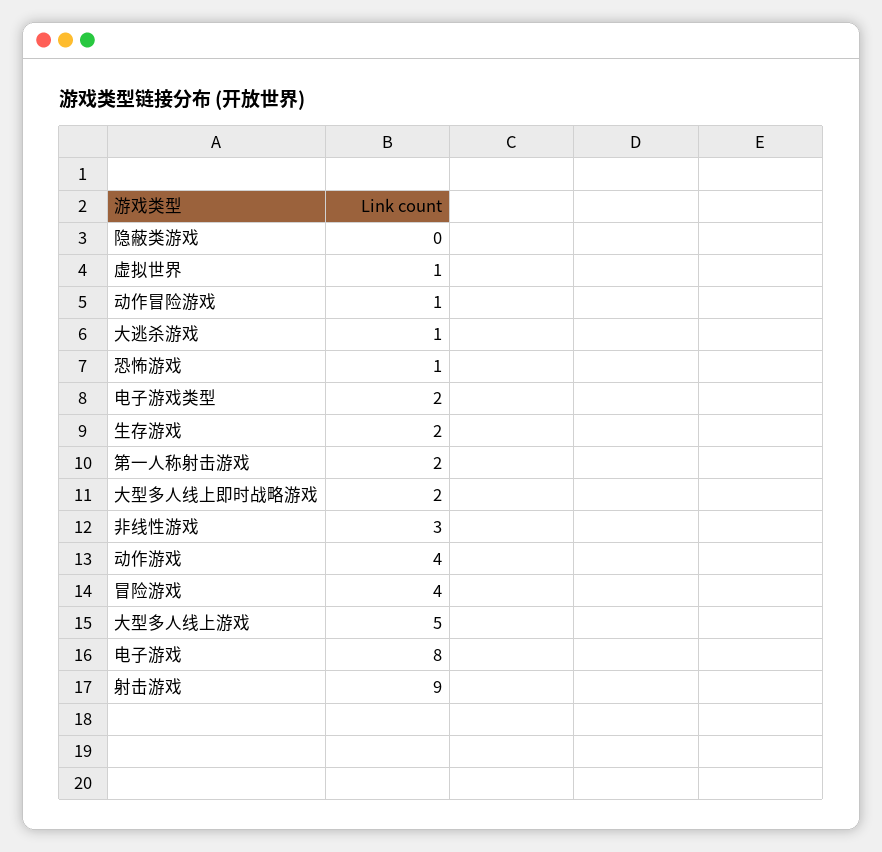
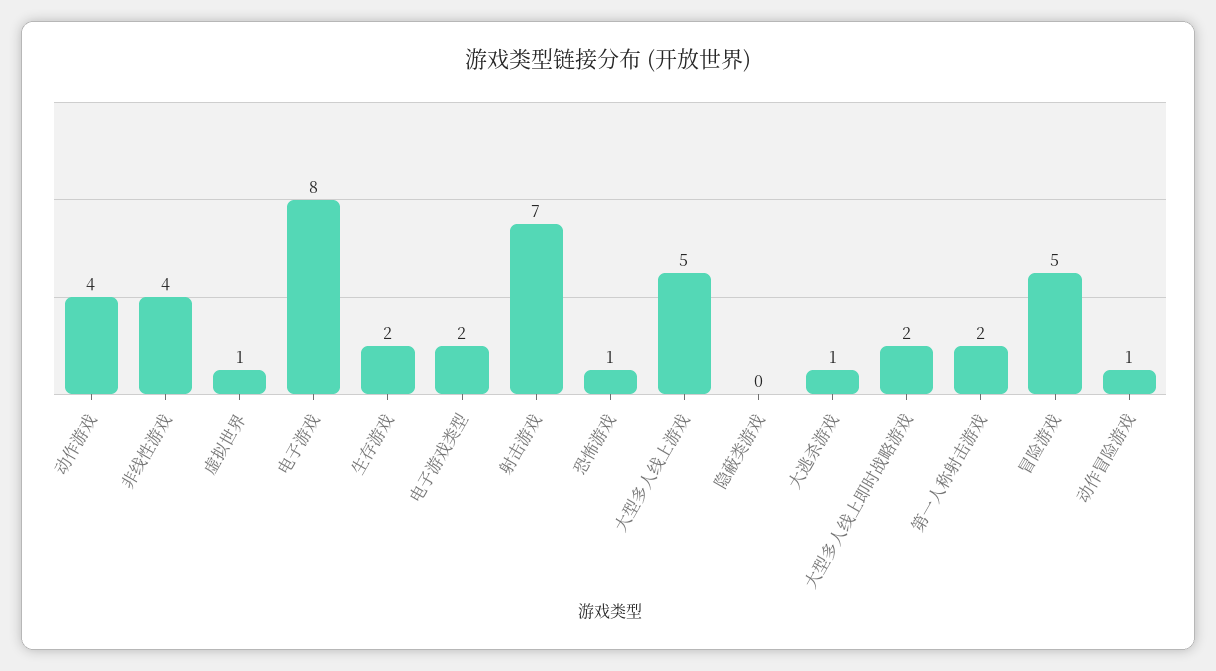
非线性游戏: 3 -> 4
冒险游戏: 4 -> 5
射击游戏: 9 -> 7

